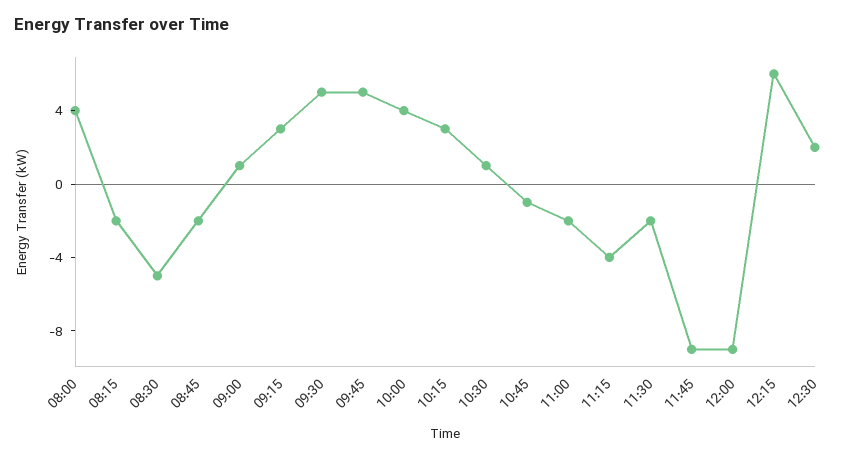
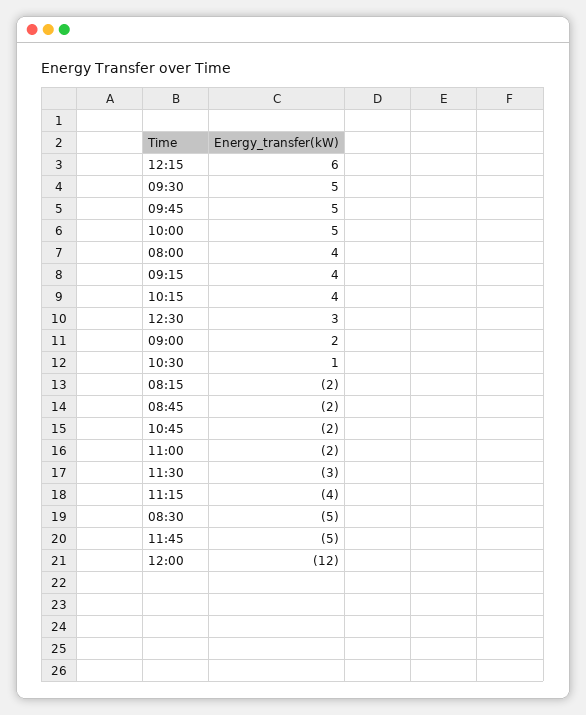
09:00: 1 -> 2
09:15: 3 -> 4
10:00: 4 -> 5
10:15: 3 -> 4
10:45: -1 -> -2
11:30: -2 -> -3
11:45: -9 -> -5
12:00: -9 -> -12
12:30: 2 -> 3

